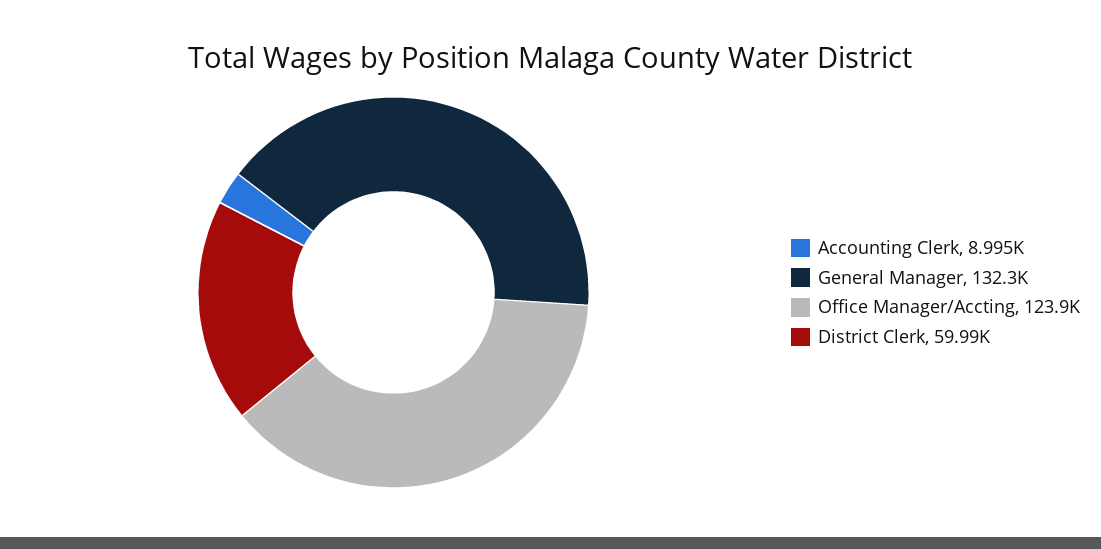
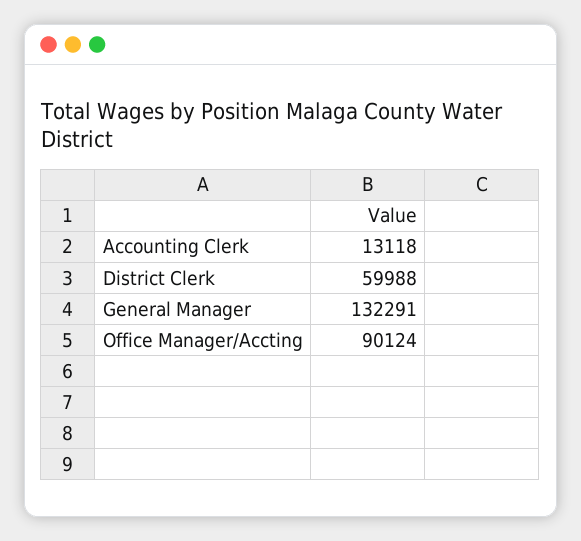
Accounting Clerk: 8995 -> 13118
Office Manager/Accting: 123900 -> 90124

